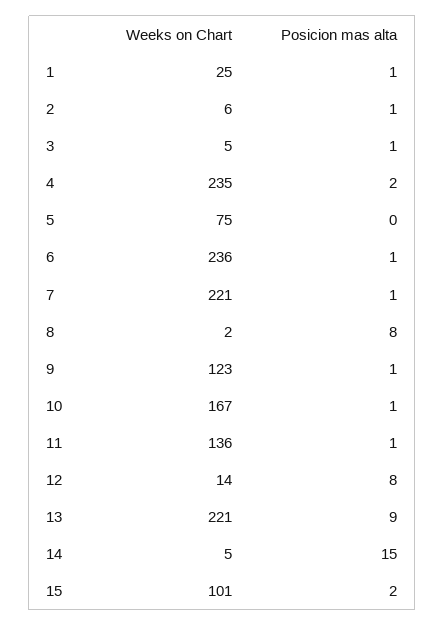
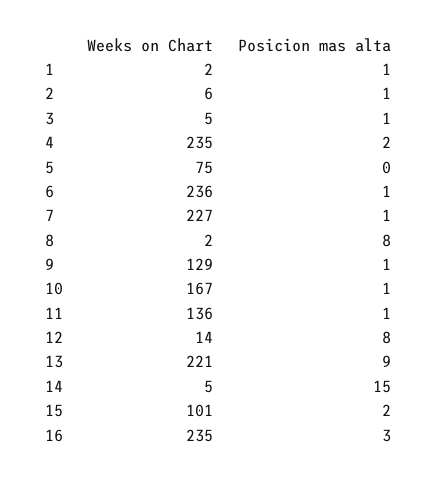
Weeks on Chart, 1: 25 -> 2
Weeks on Chart, 7: 221 -> 227
Weeks on Chart, 9: 123 -> 129
Weeks on Chart, 16: none -> 235
Posicion mas alta, 16: none -> 3

